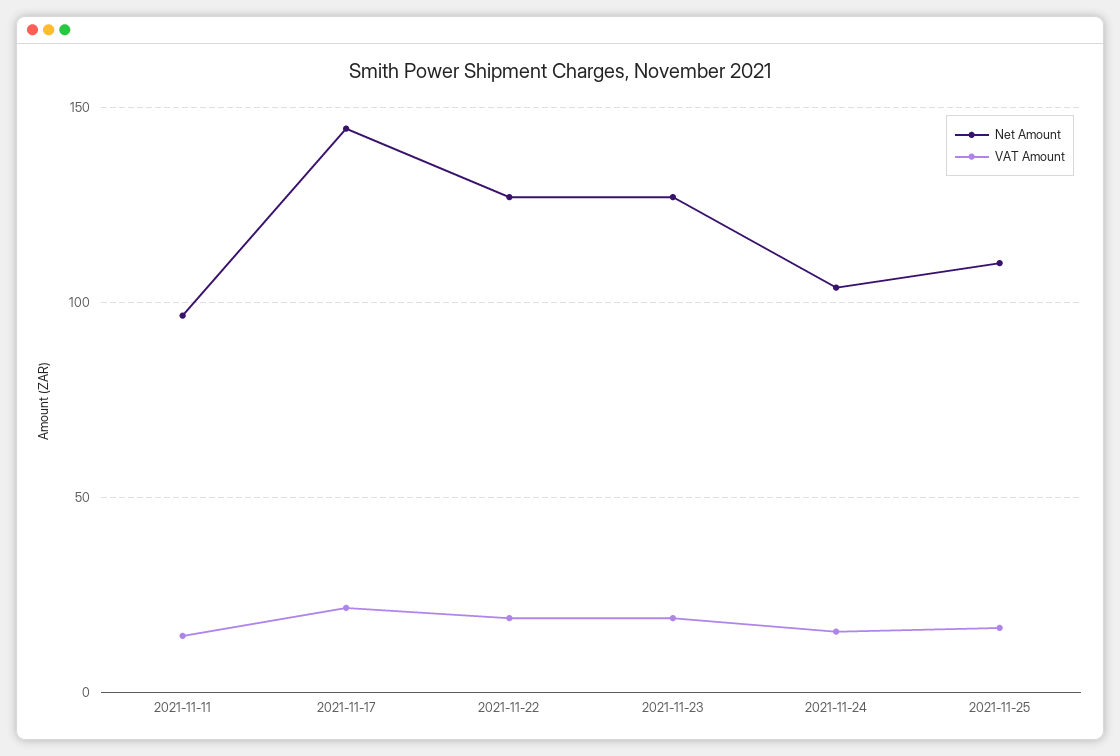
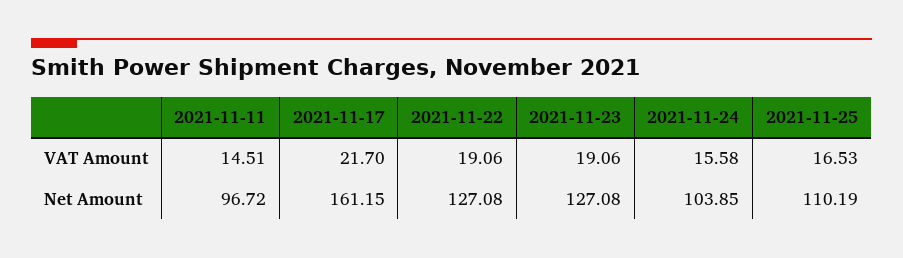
Net Amount, 2021-11-17: 145 -> 161.15

